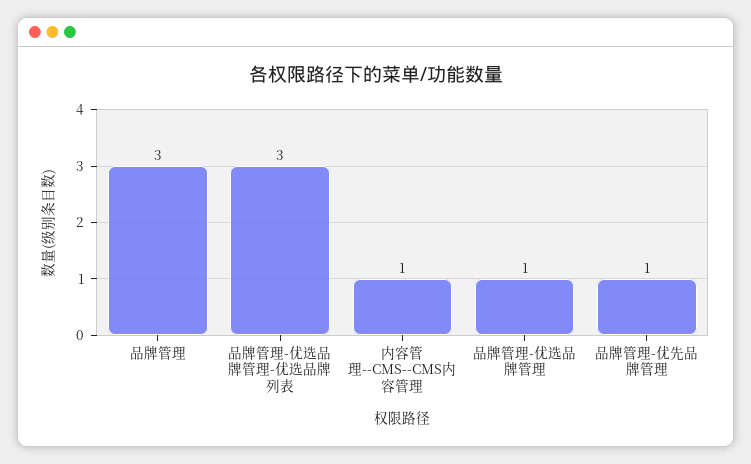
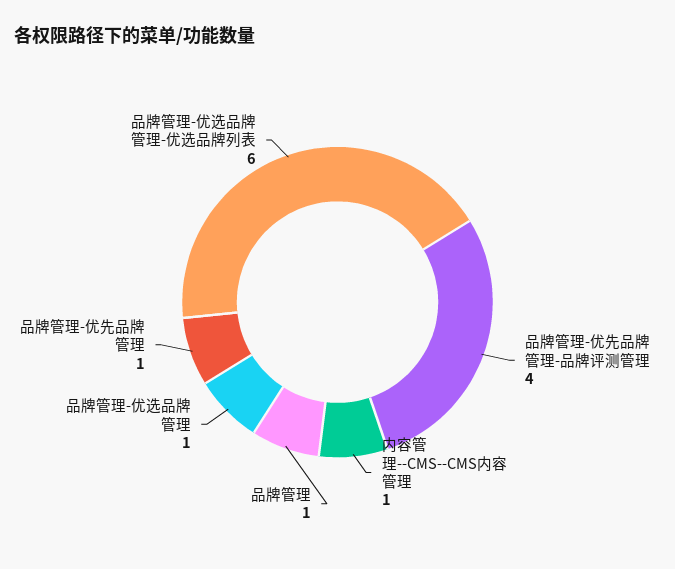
品牌管理: 3 -> 1
品牌管理-优选品牌管理-优选品牌列表: 3 -> 6
品牌管理-优先品牌管理-品牌评测管理: none -> 4

